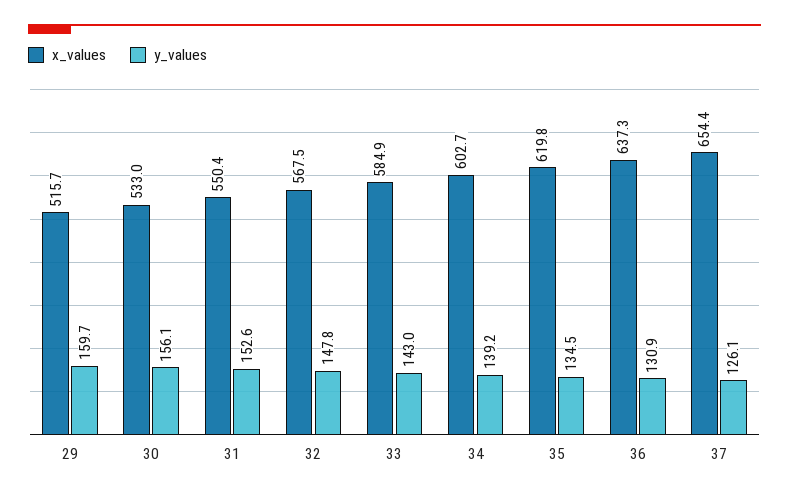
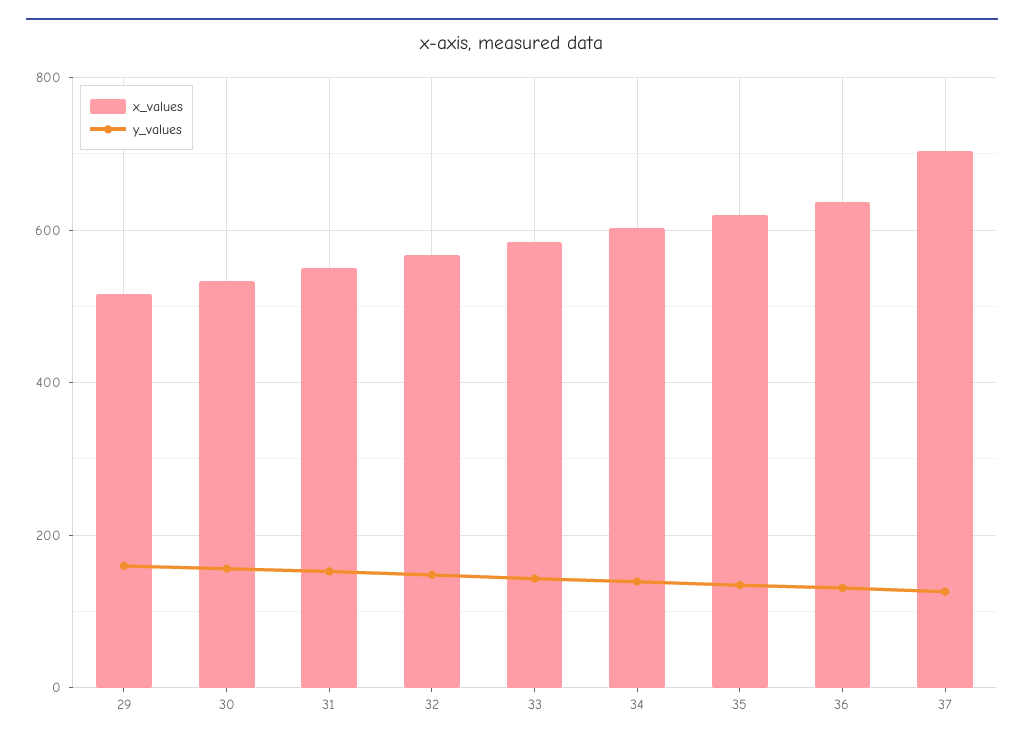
x_values, 37: 654.4 -> 700

